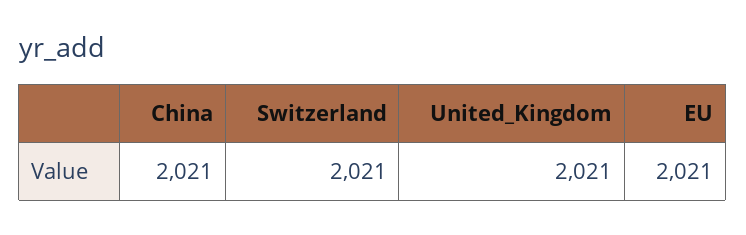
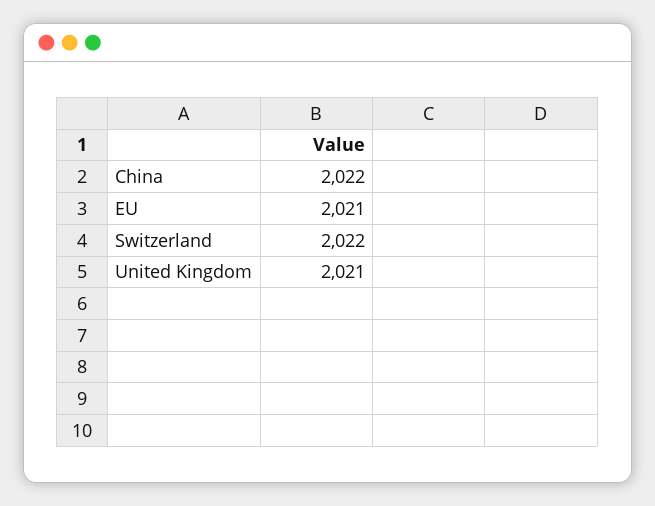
China: 2021 -> 2022
Switzerland: 2021 -> 2022

